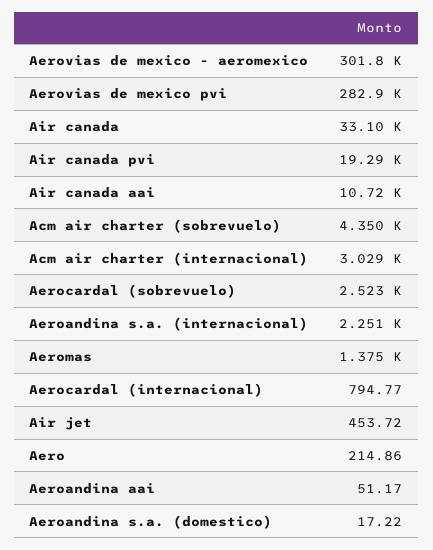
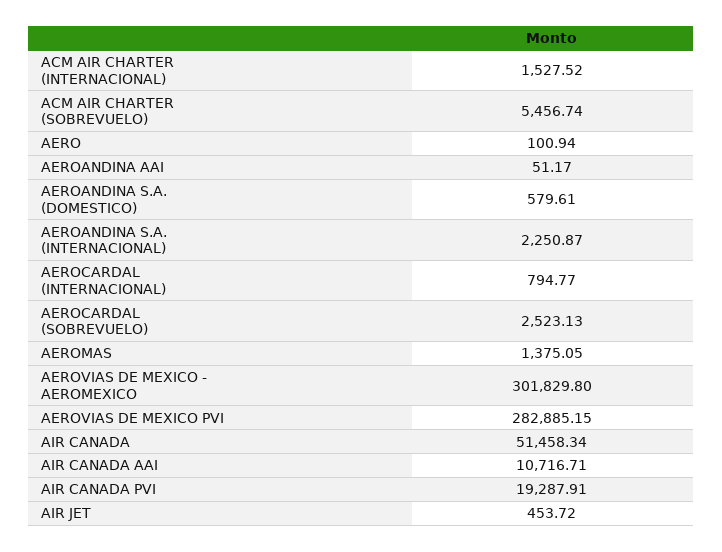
Air canada: 33100 -> 51458.34
Acm air charter (sobrevuelo): 4350 -> 5456.74
Acm air charter (internacional): 3029 -> 1527.52
Aero: 214.86 -> 100.94
Aeroandina s.a. (domestico): 17.22 -> 579.61

